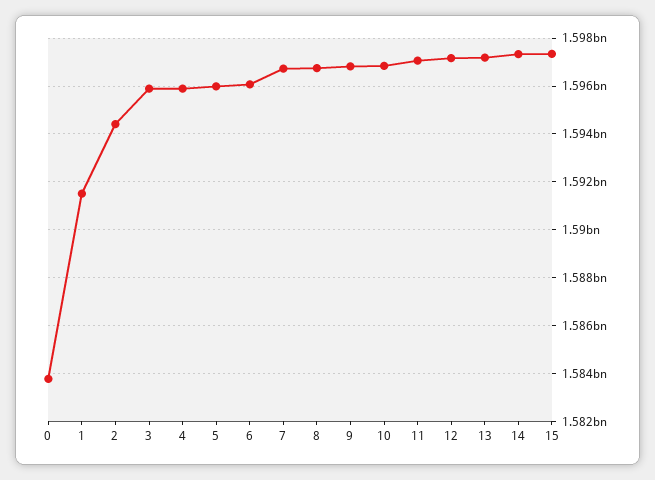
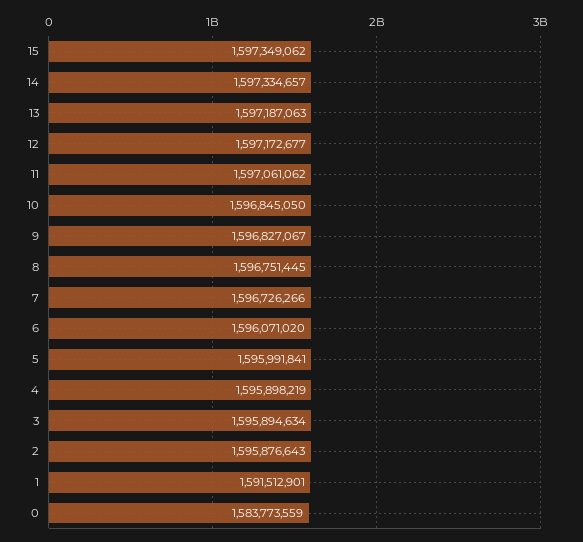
2: 1594500000 -> 1595876643

